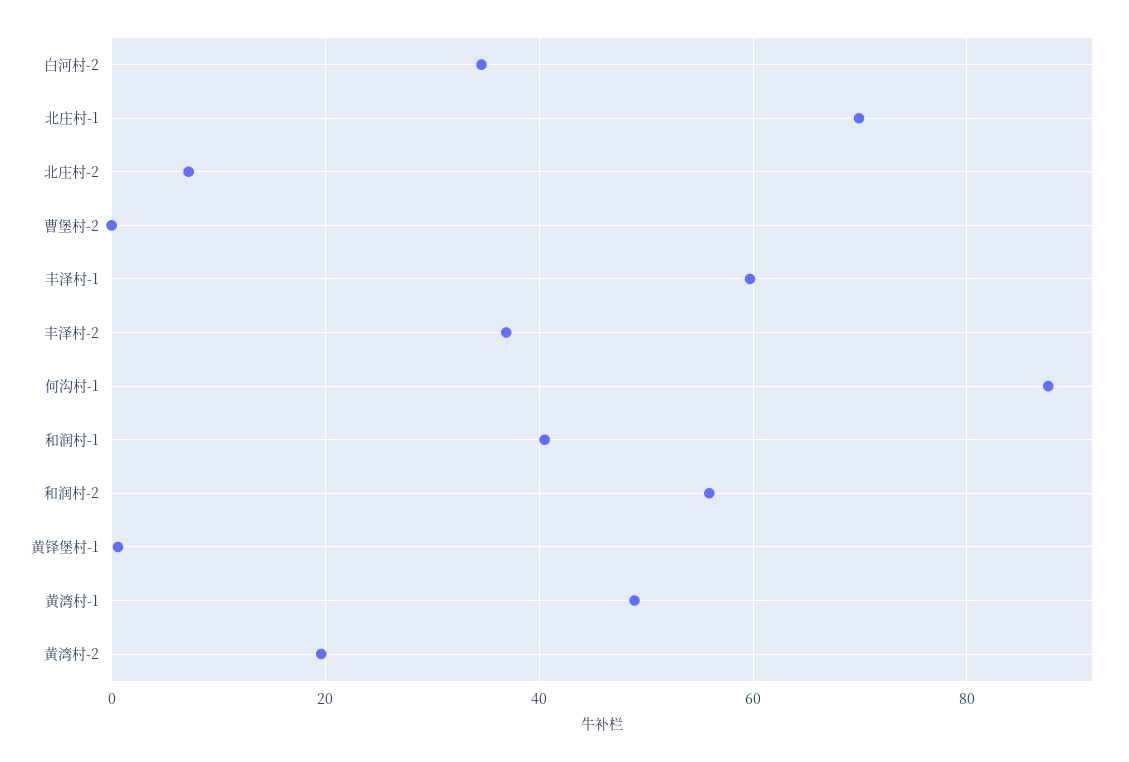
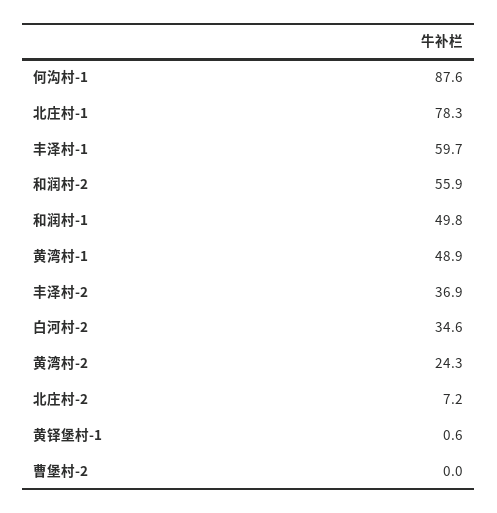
北庄村-1: 70 -> 78.3
和润村-1: 40 -> 49.8
黄湾村-2: 20 -> 24.3

